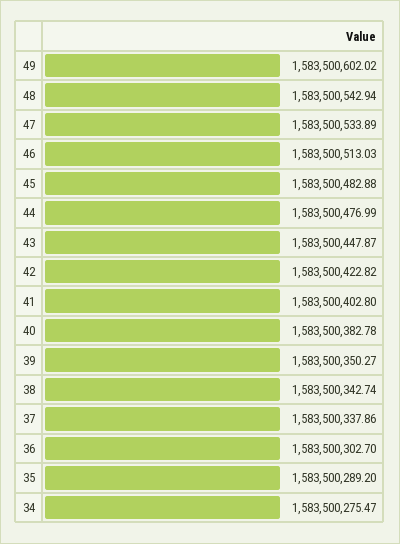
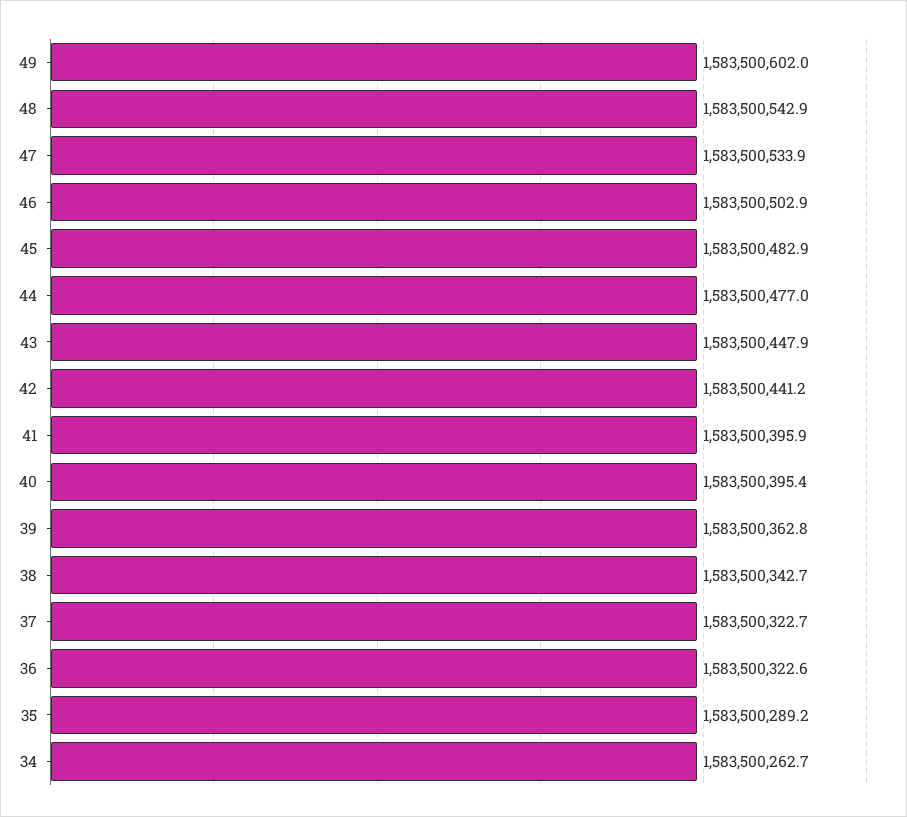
46: 1583500513.03 -> 1583500502.9
42: 1583500422.82 -> 1583500441.2
41: 1583500402.8 -> 1583500395.9
40: 1583500382.78 -> 1583500395.4
39: 1583500350.27 -> 1583500362.8
37: 1583500337.86 -> 1583500322.7
36: 1583500302.7 -> 1583500322.6
34: 1583500275.47 -> 1583500262.7

